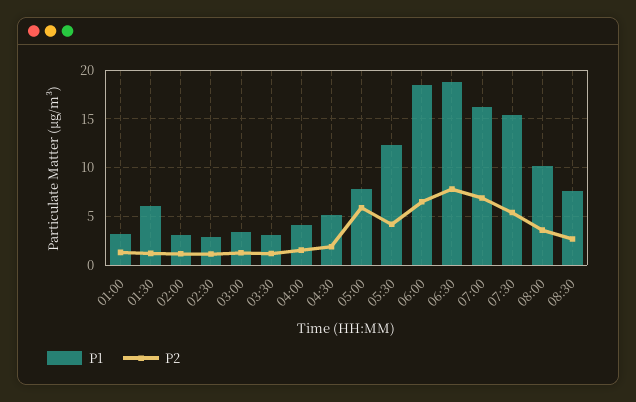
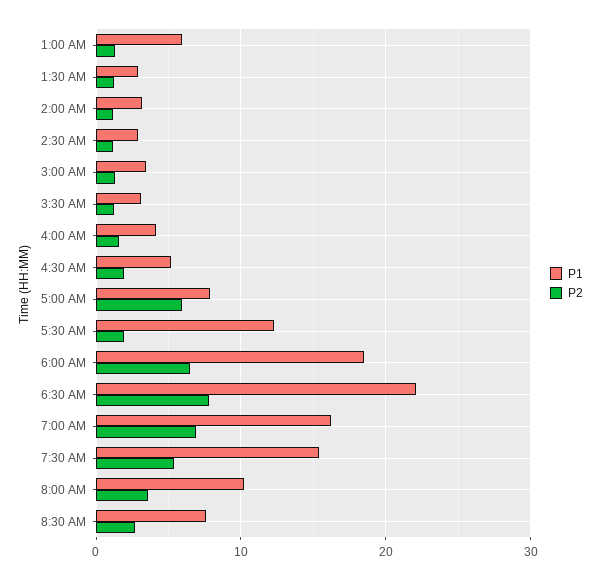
P1, 01:00: 3 -> 6
P1, 01:30: 6 -> 3
P2, 05:30: 4 -> 2
P1, 06:30: 19 -> 22

